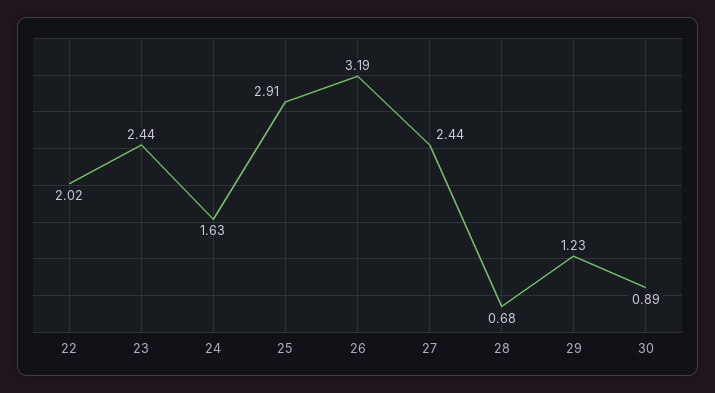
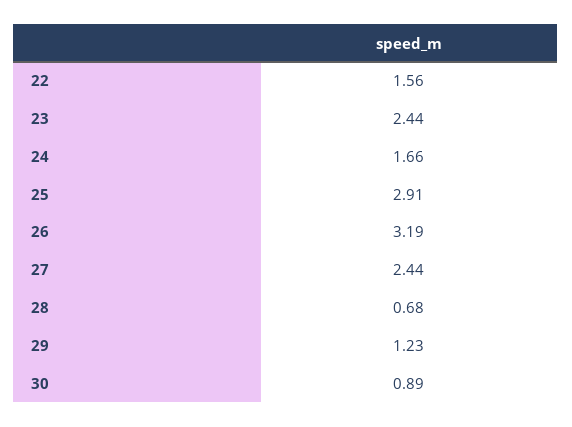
22: 2.02 -> 1.56
24: 1.63 -> 1.66

